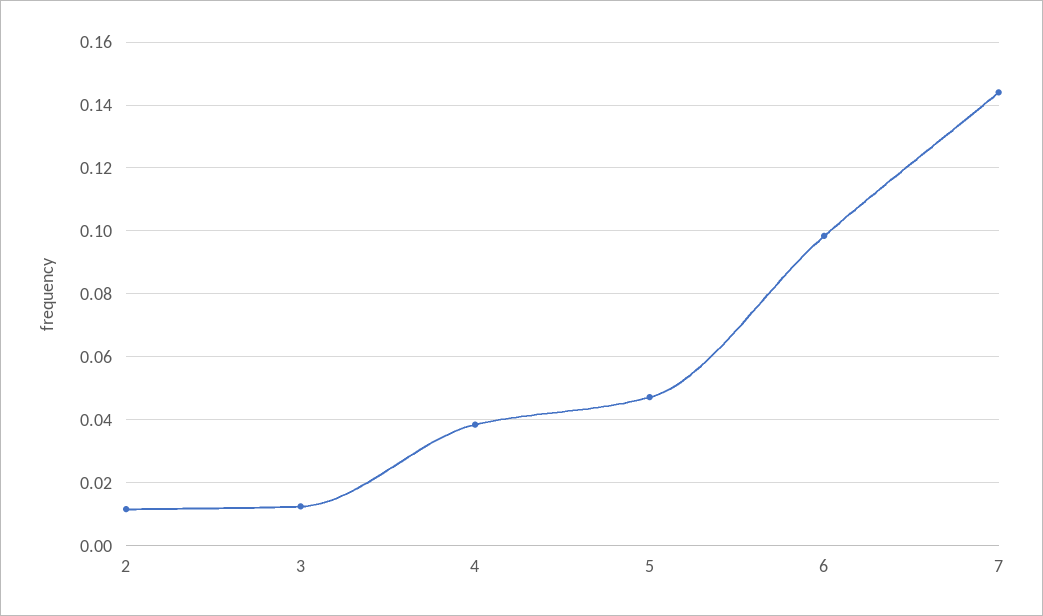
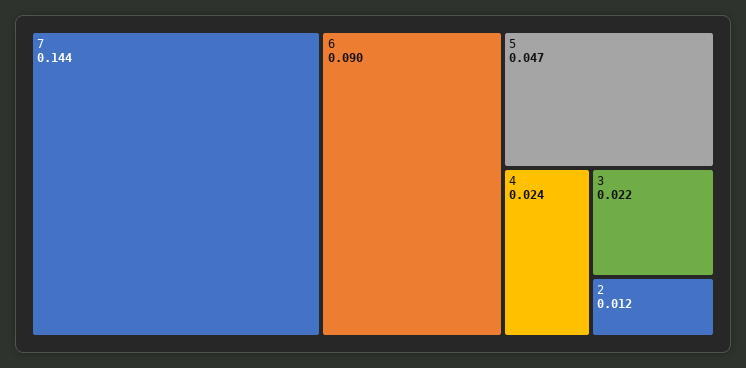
3: 0.012 -> 0.022
4: 0.038 -> 0.024
6: 0.098 -> 0.09

